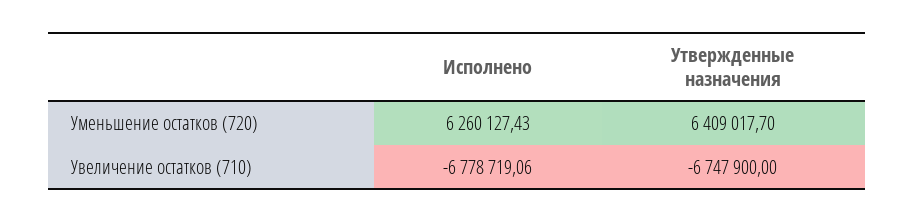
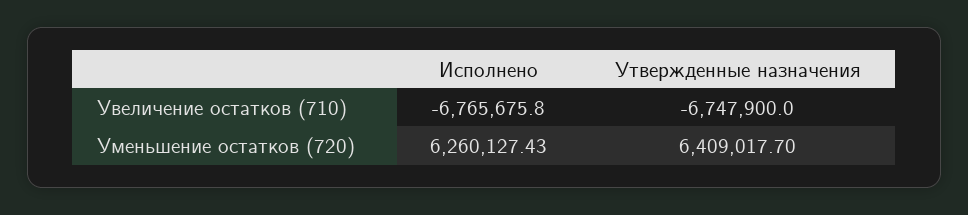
Исполнено, Увеличение остатков (710): -6778719.06 -> -6765675.8

